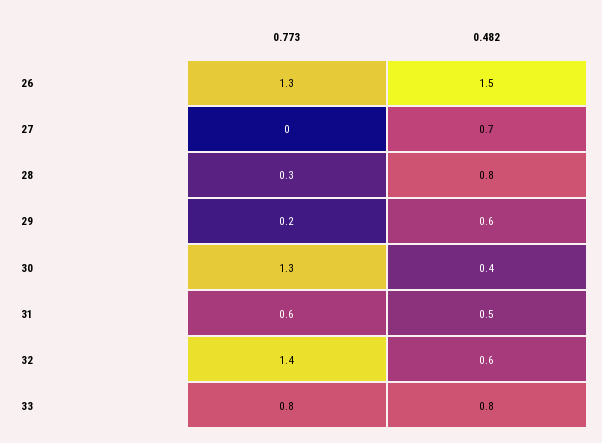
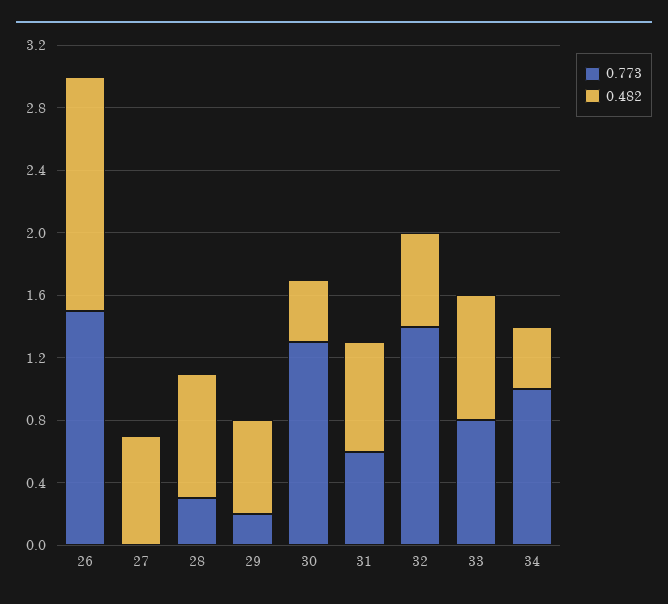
0.773, 26: 1.3 -> 1.5
0.482, 31: 0.5 -> 0.7
0.773, 34: none -> 1
0.482, 34: none -> 0.4

